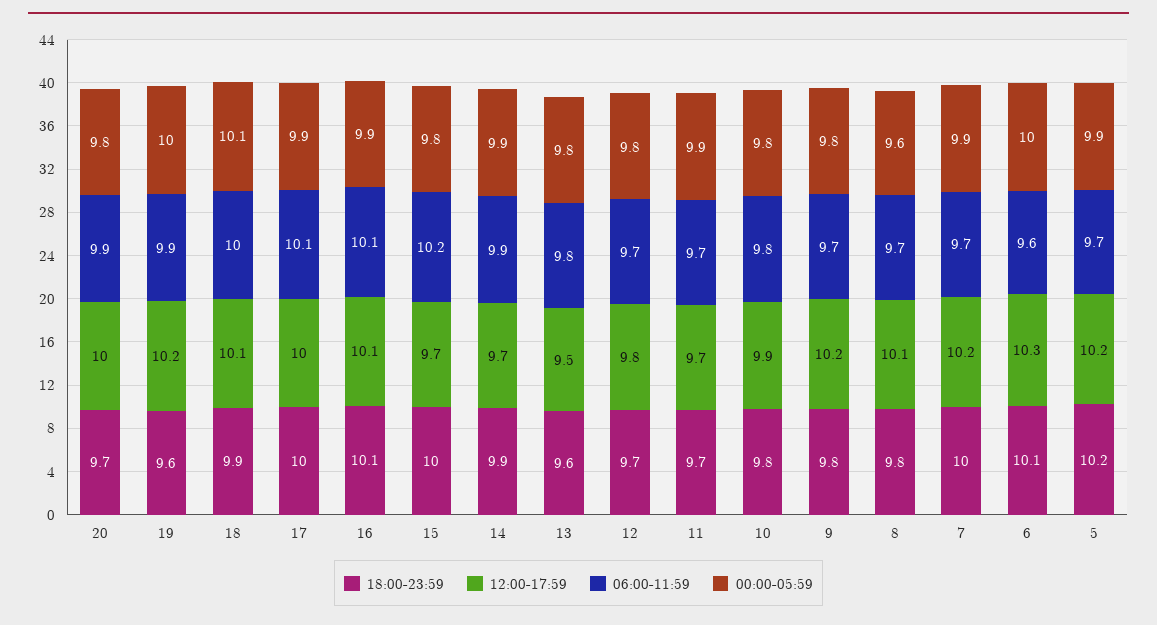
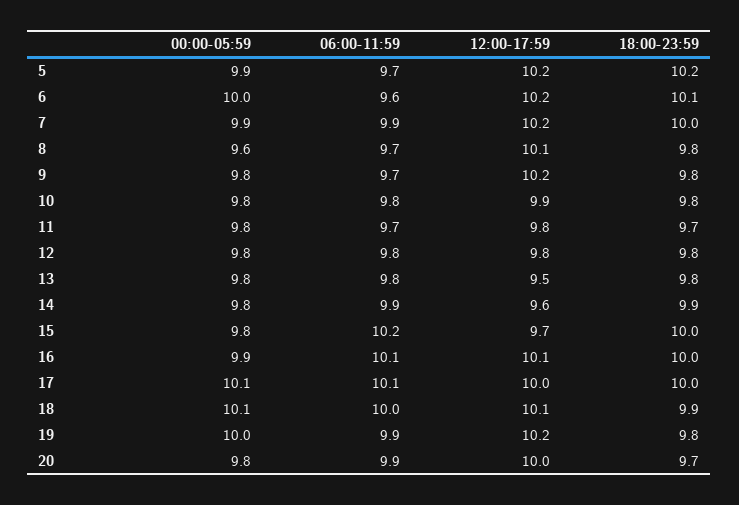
18:00-23:59, 19: 9.6 -> 9.8
00:00-05:59, 17: 9.9 -> 10.1
18:00-23:59, 16: 10.1 -> 10
12:00-17:59, 14: 9.7 -> 9.6
00:00-05:59, 14: 9.9 -> 9.8
18:00-23:59, 13: 9.6 -> 9.8
18:00-23:59, 12: 9.7 -> 9.8
06:00-11:59, 12: 9.7 -> 9.8
12:00-17:59, 11: 9.7 -> 9.8
00:00-05:59, 11: 9.9 -> 9.8
06:00-11:59, 7: 9.7 -> 9.9
12:00-17:59, 6: 10.3 -> 10.2

